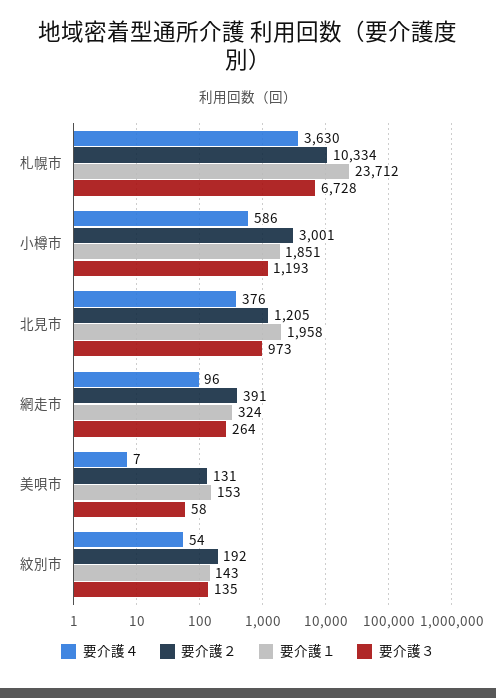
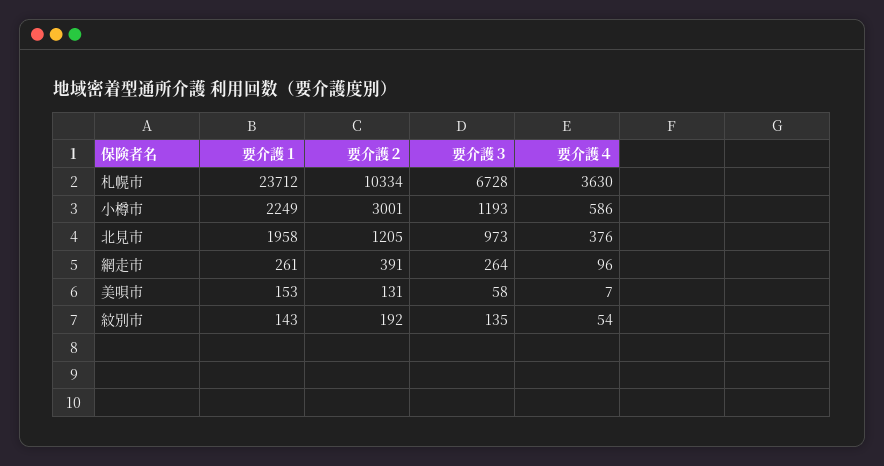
要介護１, 小樽市: 1851 -> 2249
要介護１, 網走市: 324 -> 261

